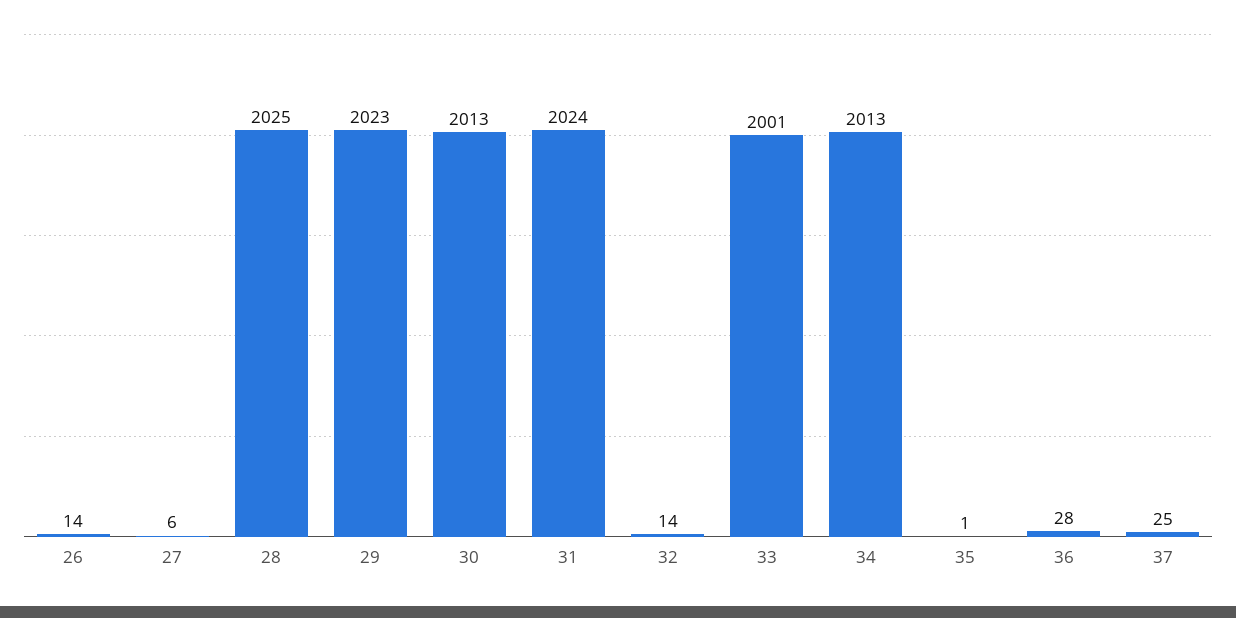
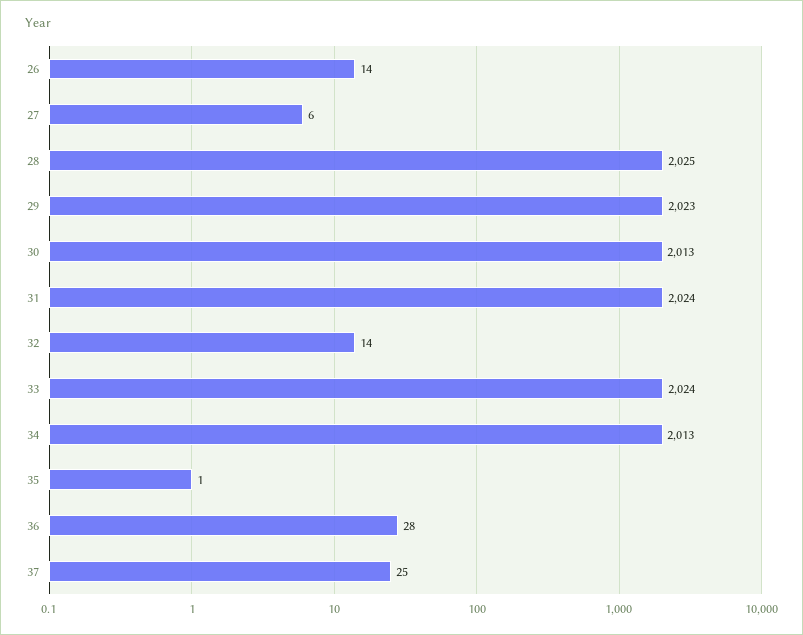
33: 2001 -> 2024

